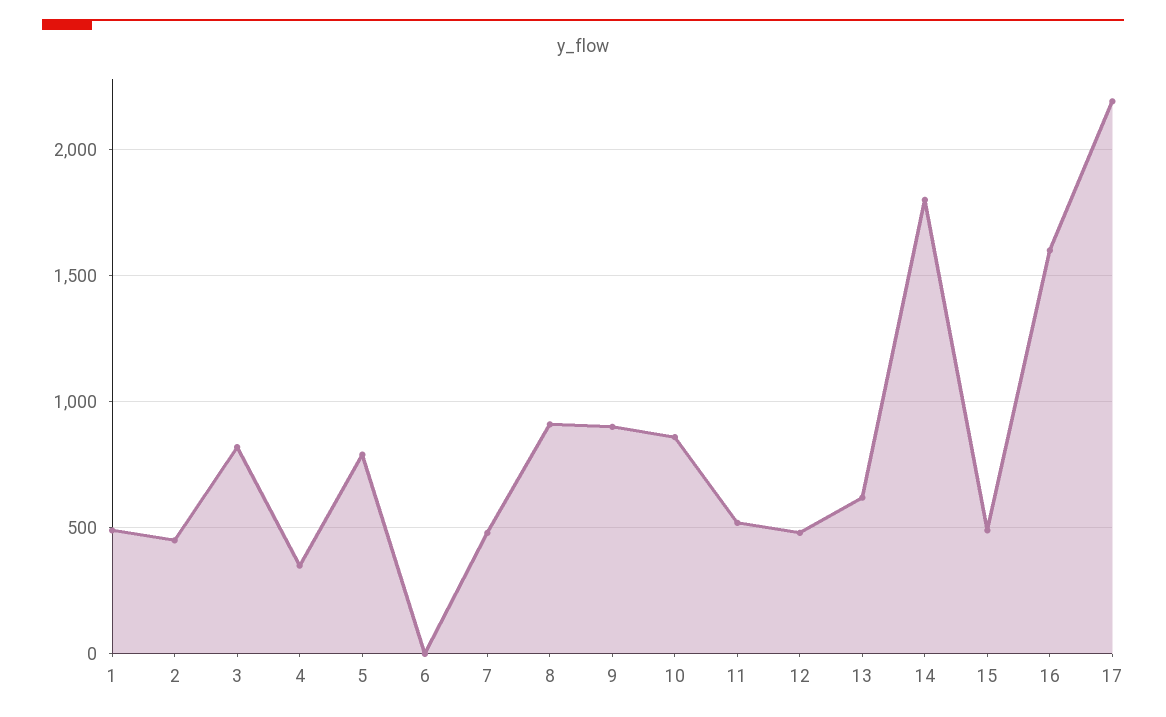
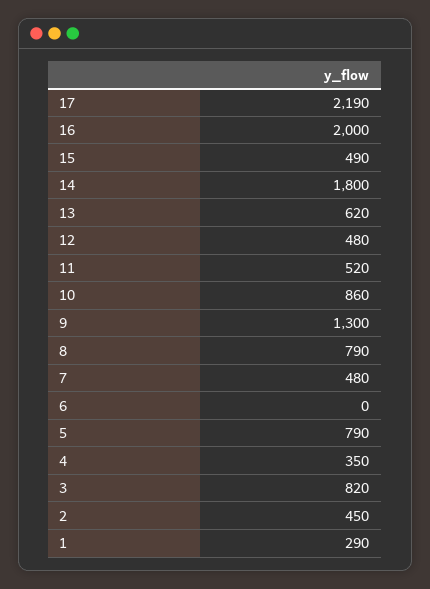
1: 500 -> 290
8: 900 -> 790
9: 900 -> 1300
16: 1600 -> 2000

